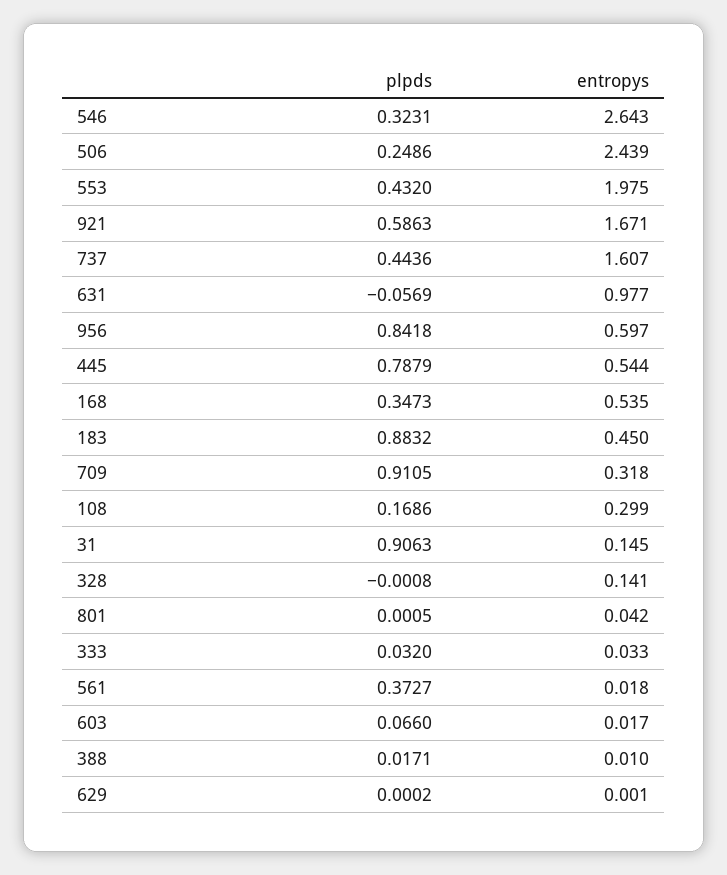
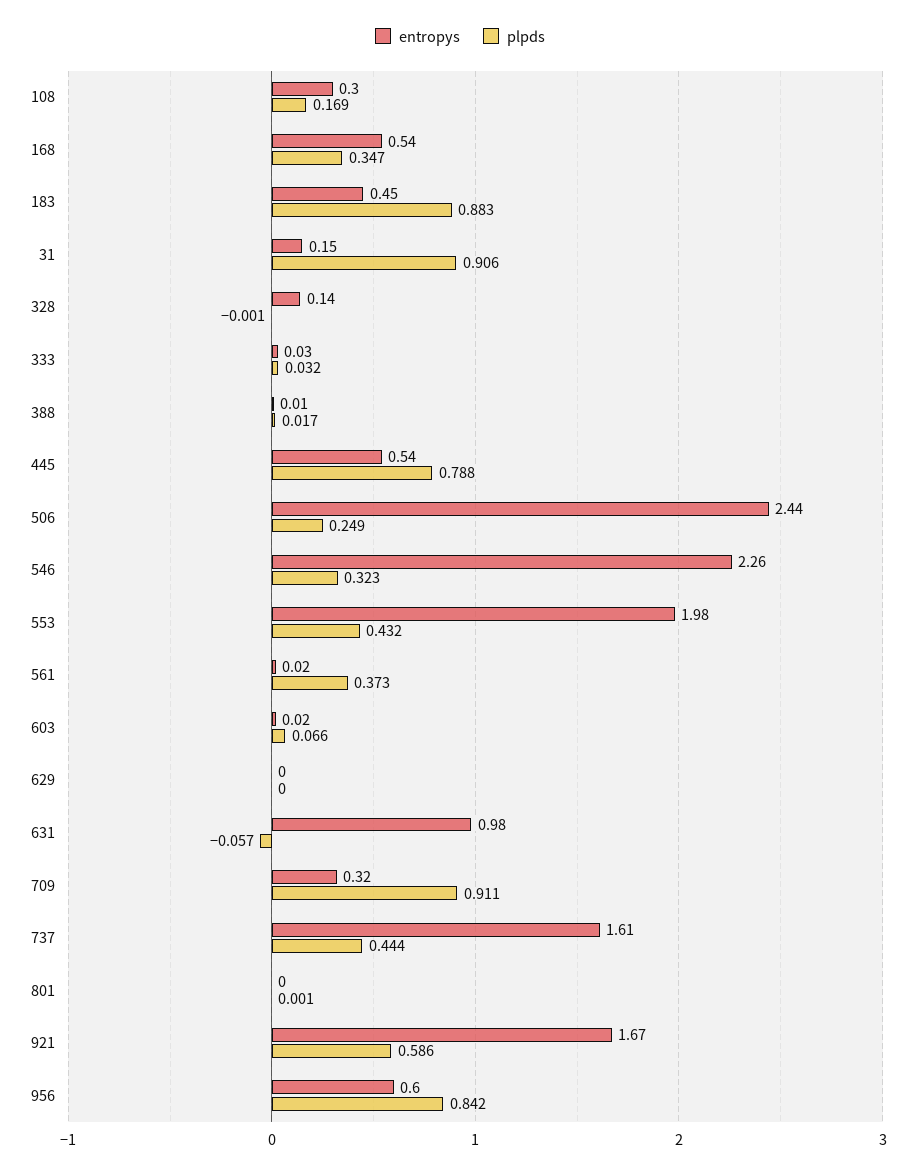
entropys, 546: 2.643 -> 2.26
entropys, 801: 0.042 -> 0

